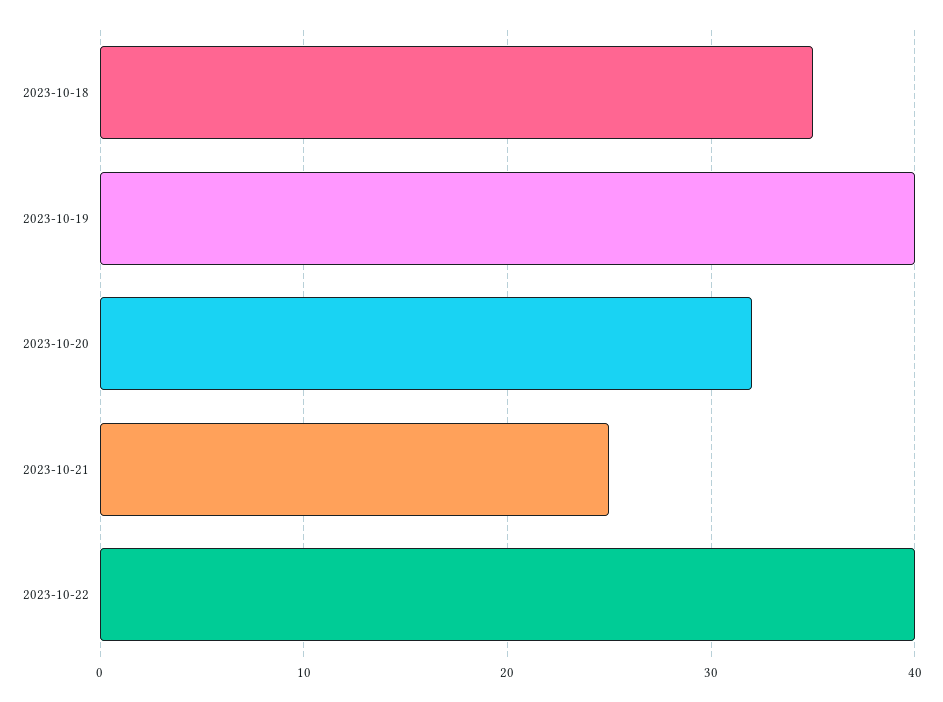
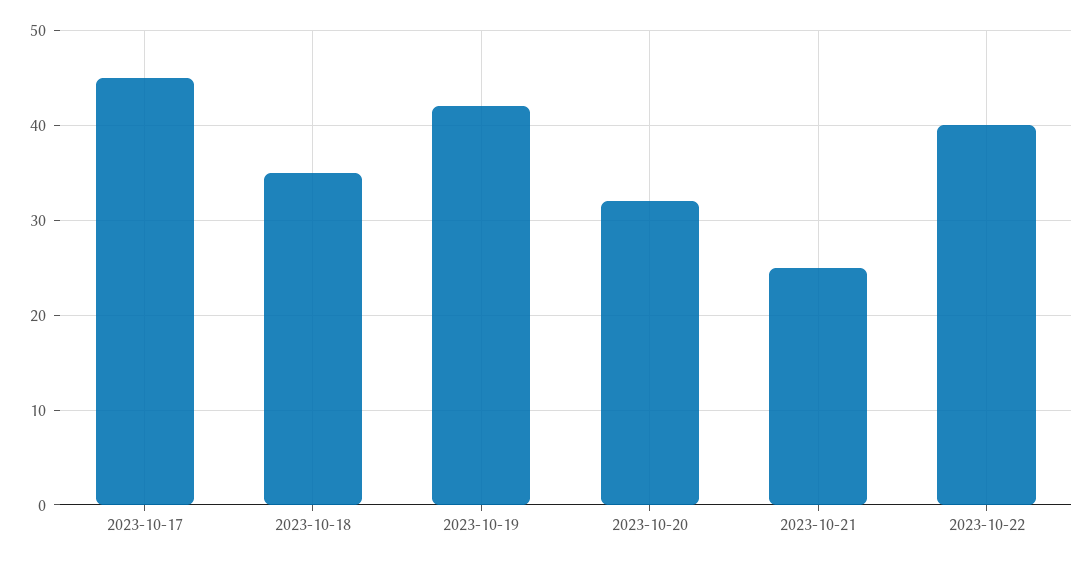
2023-10-19: 40 -> 42
2023-10-17: none -> 45

